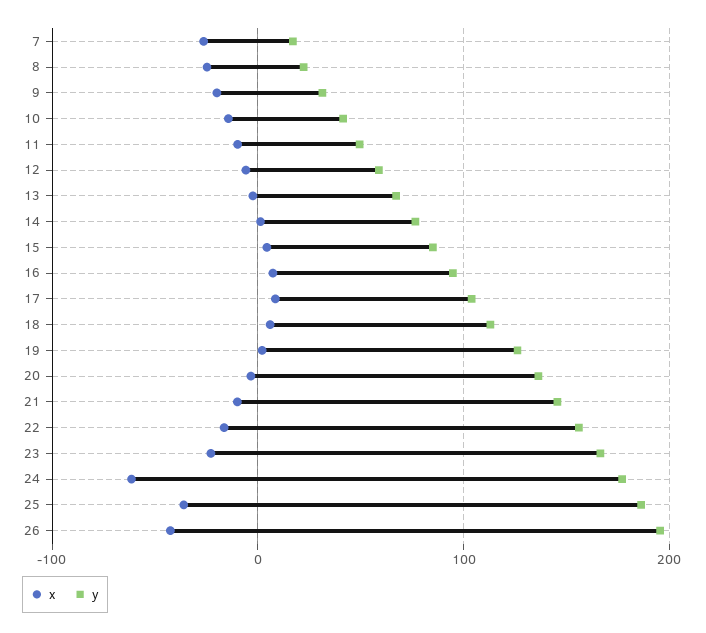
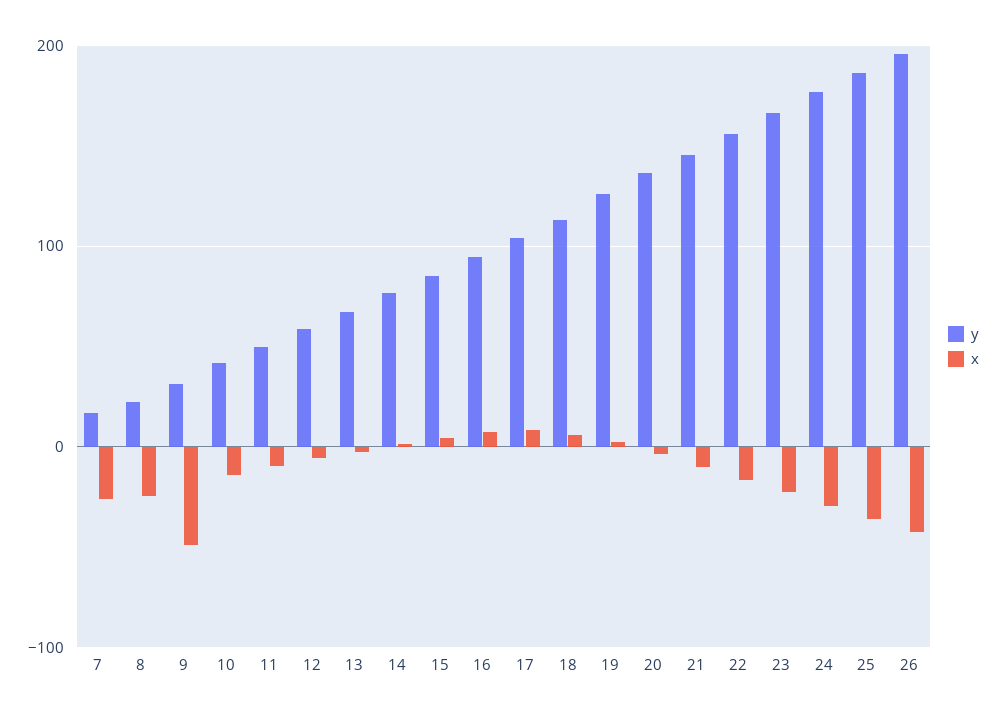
x, 9: -20 -> -50
x, 24: -60 -> -30

